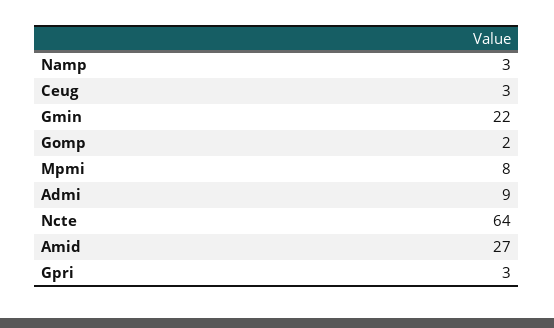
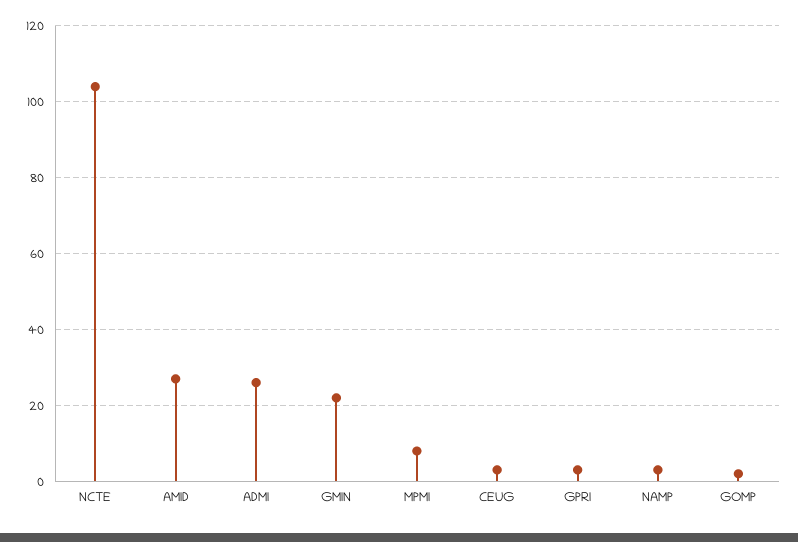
Admi: 9 -> 25
Ncte: 64 -> 105

